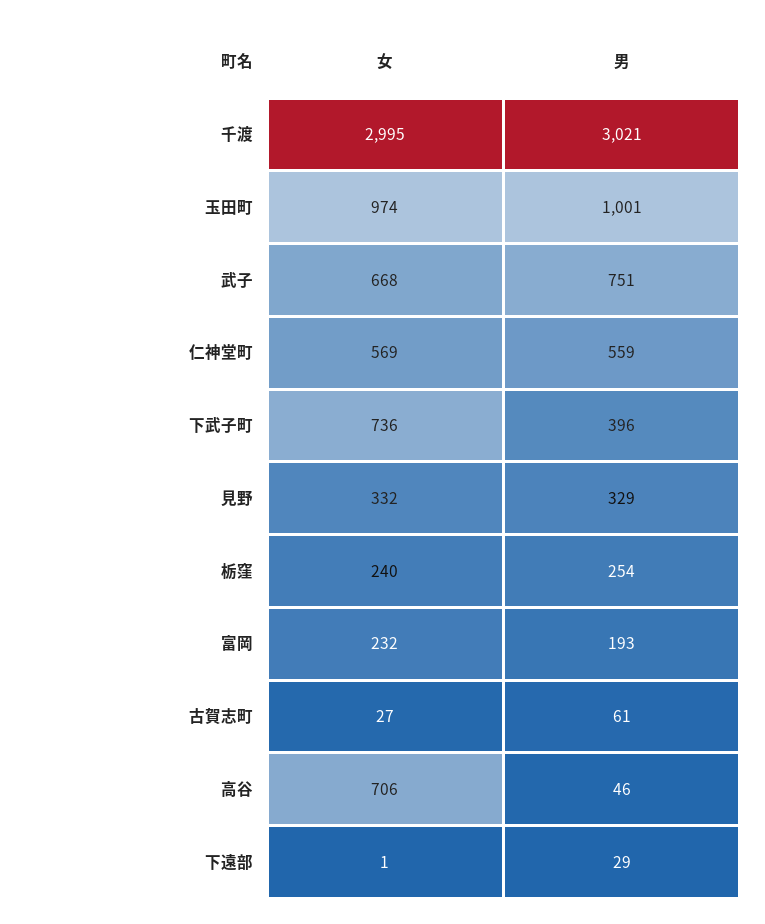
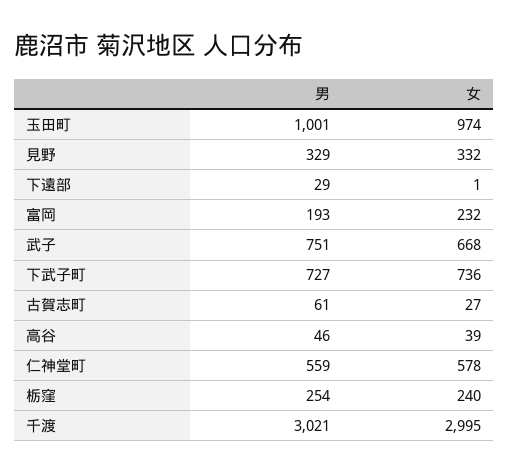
女, 仁神堂町: 569 -> 578
男, 下武子町: 396 -> 727
女, 高谷: 706 -> 39

